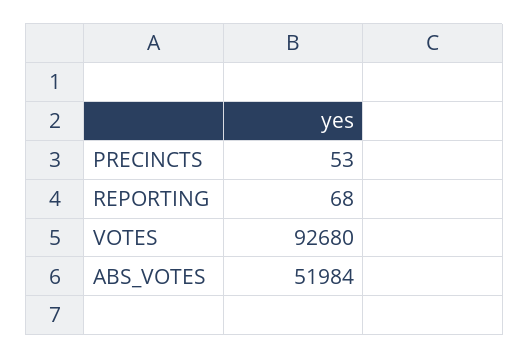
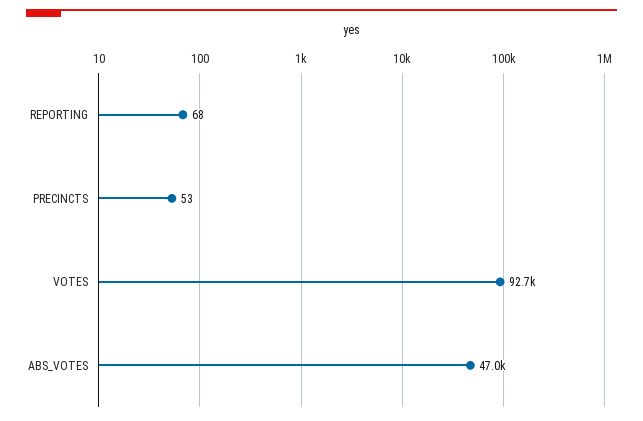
ABS_VOTES: 51984 -> 47000

